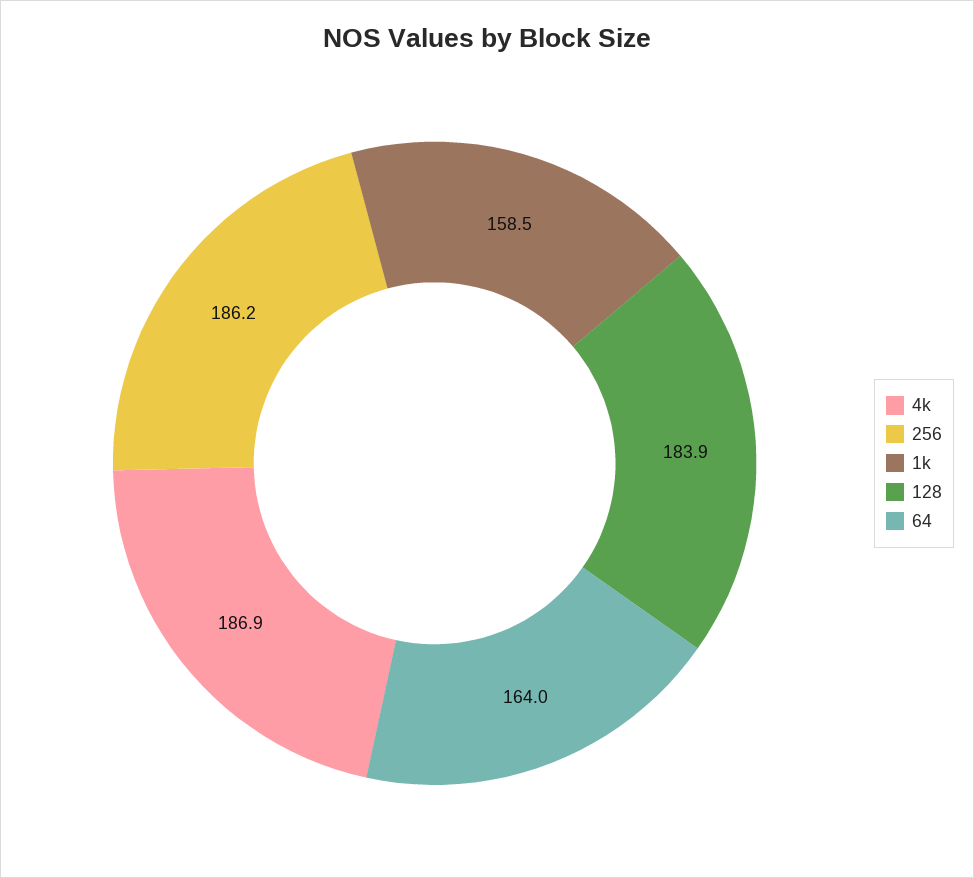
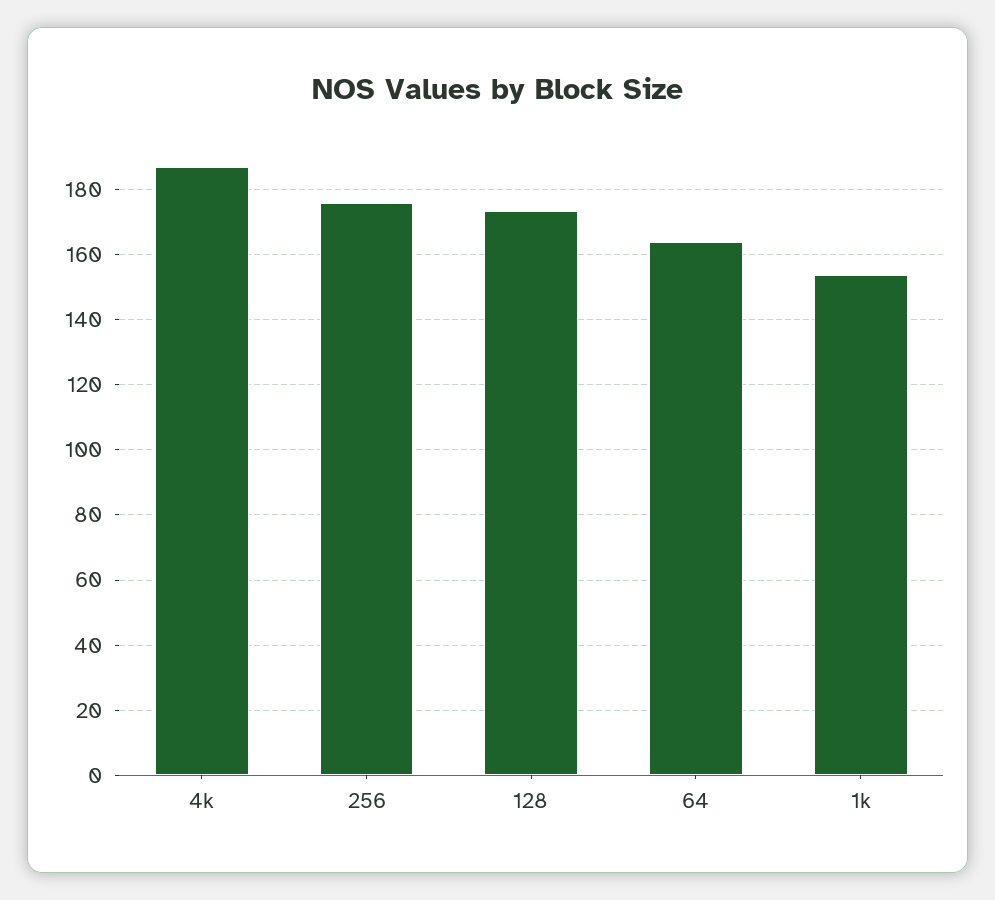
256: 186.2 -> 176
1k: 158.5 -> 154
128: 183.9 -> 174

